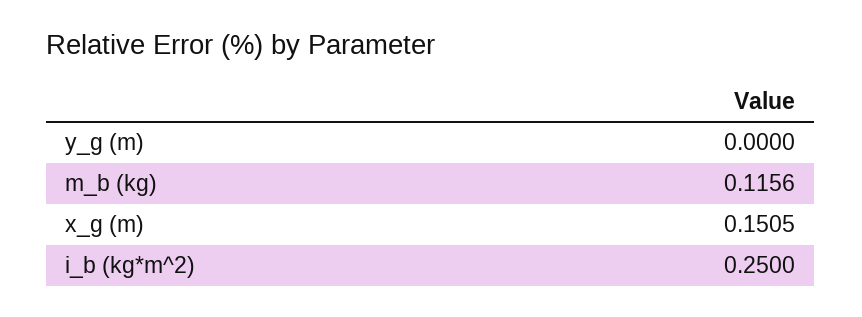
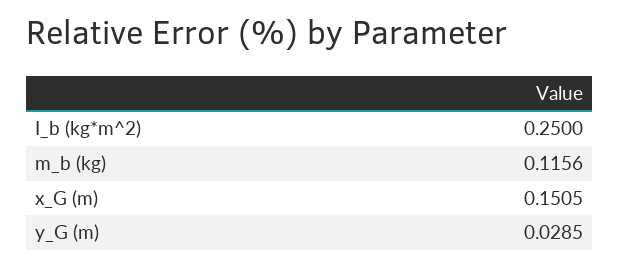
y_g (m): 0 -> 0.0285

